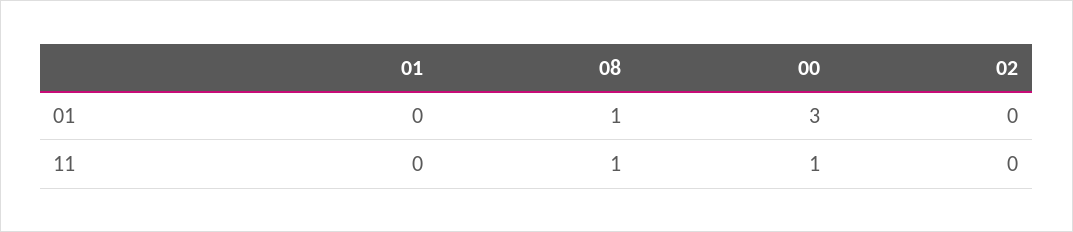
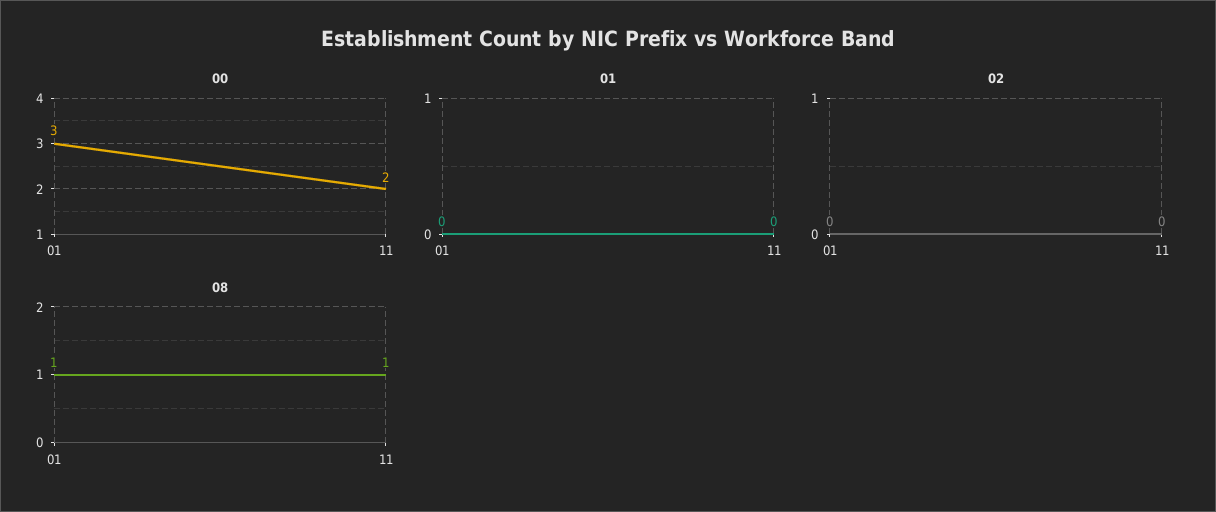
00, 11: 1 -> 2

